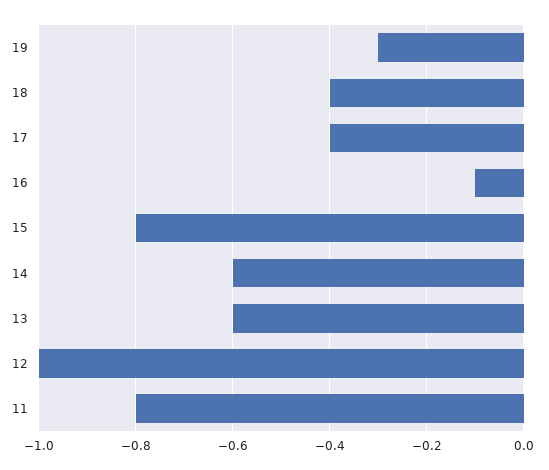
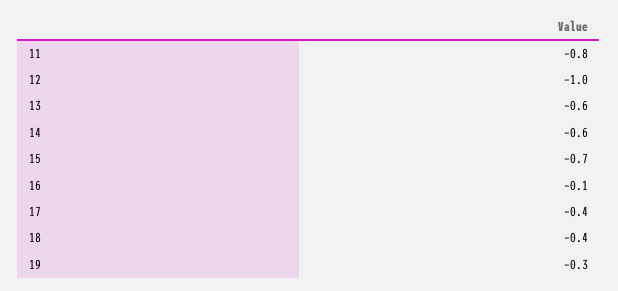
15: -0.8 -> -0.7

